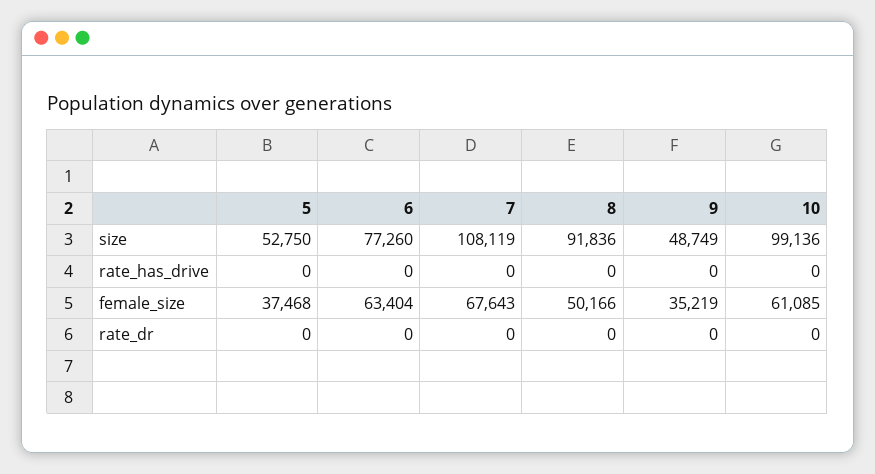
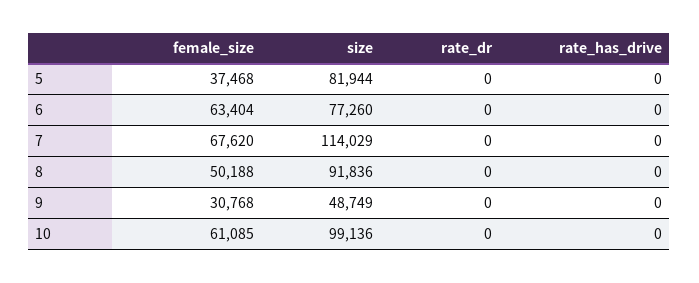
5, size: 52750 -> 81944
7, size: 108119 -> 114029
7, female_size: 67643 -> 67620
8, female_size: 50166 -> 50188
9, female_size: 35219 -> 30768

